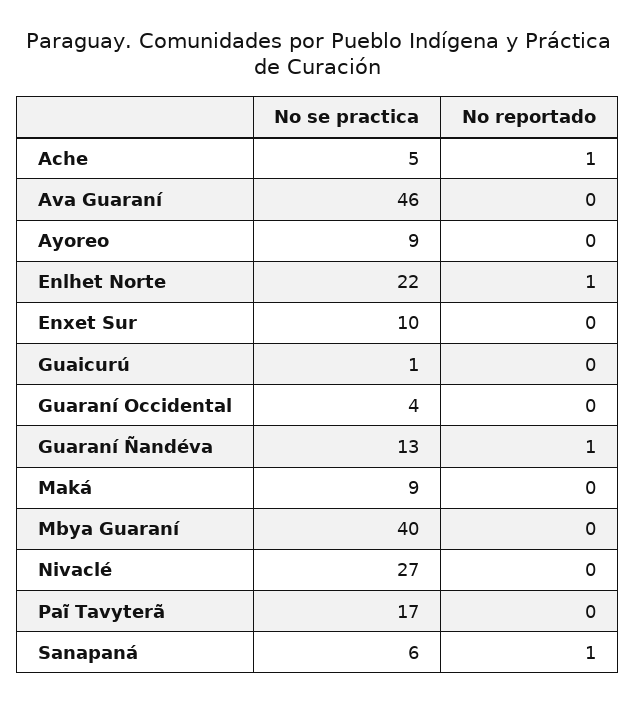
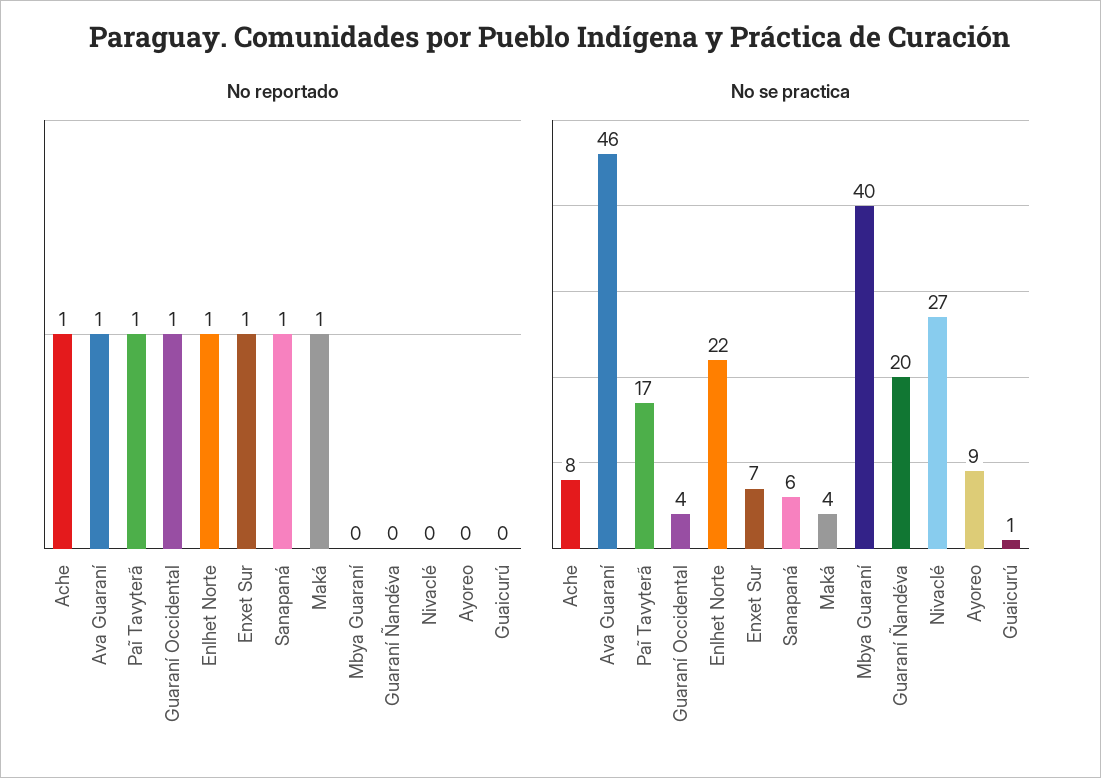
No se practica, Ache: 5 -> 8
No reportado, Ava Guaraní: 0 -> 1
No se practica, Enxet Sur: 10 -> 7
No reportado, Enxet Sur: 0 -> 1
No reportado, Guaraní Occidental: 0 -> 1
No se practica, Guaraní Ñandéva: 13 -> 20
No reportado, Guaraní Ñandéva: 1 -> 0
No se practica, Maká: 9 -> 4
No reportado, Maká: 0 -> 1
No reportado, Paĩ Tavyterã: 0 -> 1

